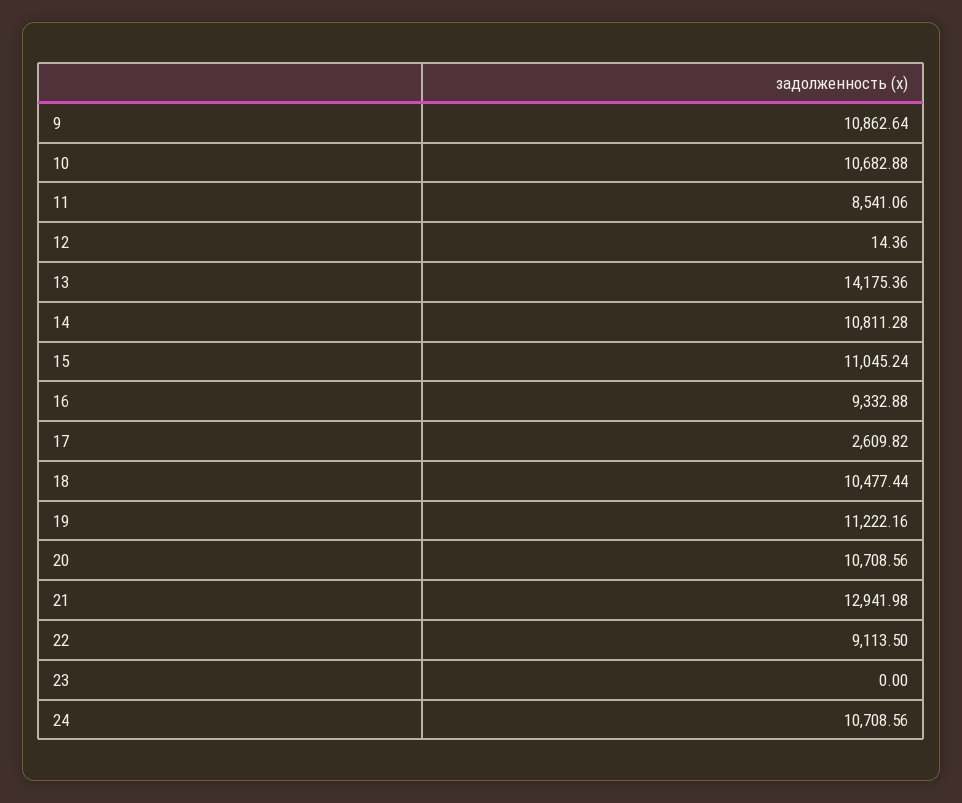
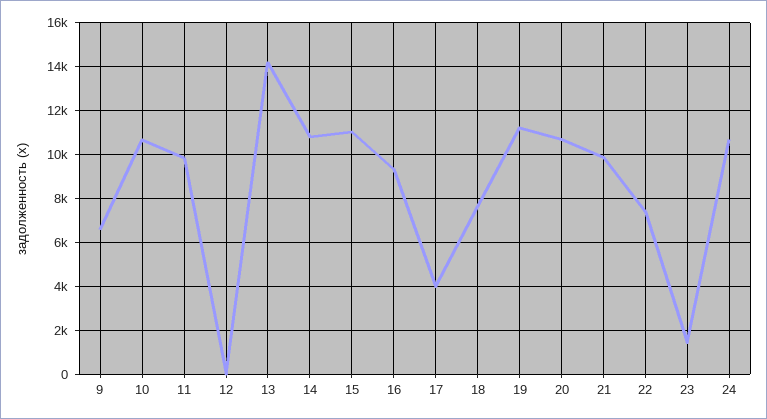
9: 10862.64 -> 6500
11: 8541.06 -> 10000
17: 2609.82 -> 4000
18: 10477.44 -> 7500
21: 12941.98 -> 10000
22: 9113.5 -> 7500
23: 0 -> 1500

